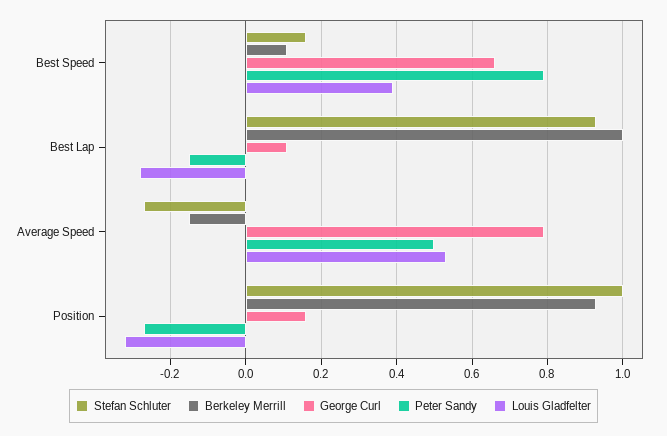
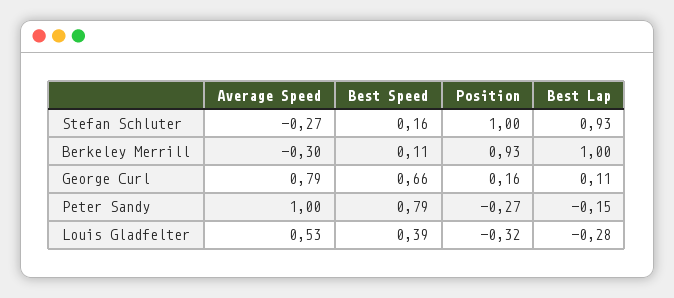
Berkeley Merrill, Average Speed: -0.15 -> -0.3
Peter Sandy, Average Speed: 0.5 -> 1

